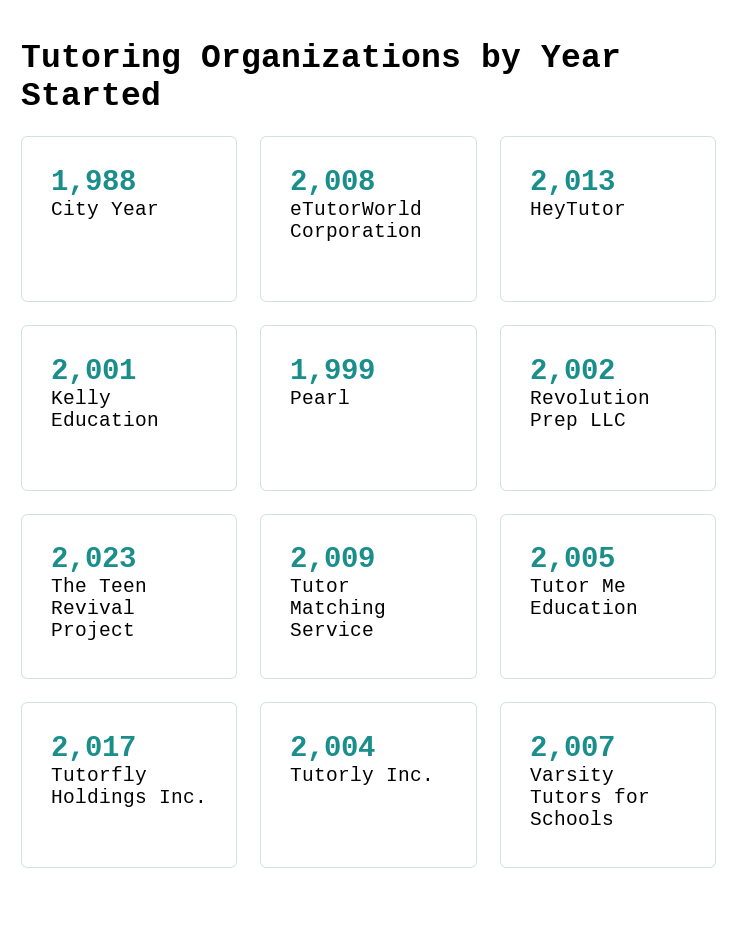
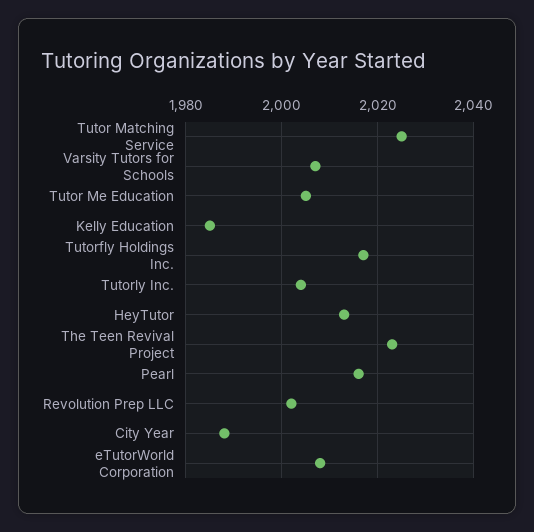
Kelly Education: 2001 -> 1985
Pearl: 1999 -> 2015
Tutor Matching Service: 2009 -> 2025

